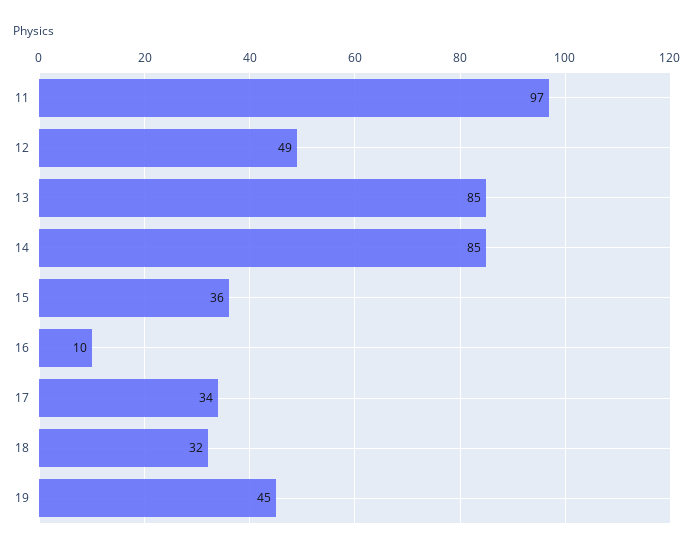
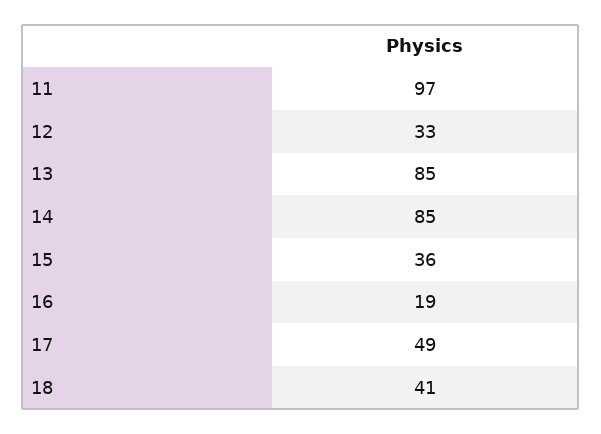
12: 49 -> 33
16: 10 -> 19
17: 34 -> 49
18: 32 -> 41
19: 45 -> none

